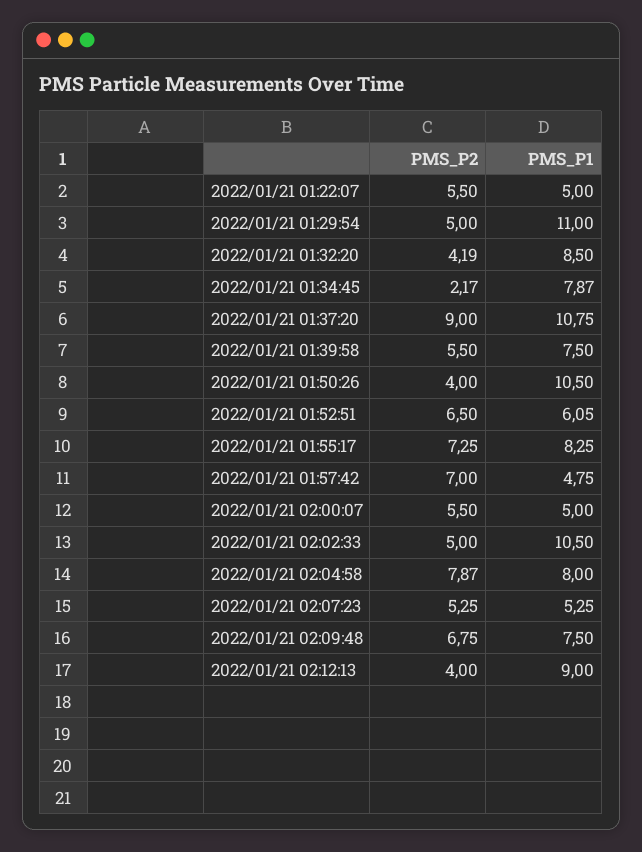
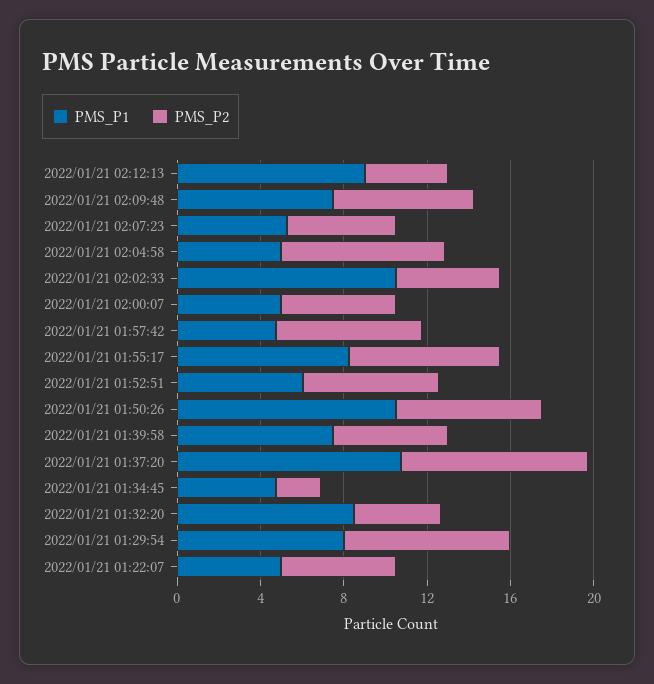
PMS_P2, 2022/01/21 01:29:54: 5 -> 8
PMS_P1, 2022/01/21 01:29:54: 11 -> 8
PMS_P1, 2022/01/21 01:34:45: 7.87 -> 5
PMS_P2, 2022/01/21 01:50:26: 4 -> 7
PMS_P1, 2022/01/21 02:04:58: 8 -> 5

